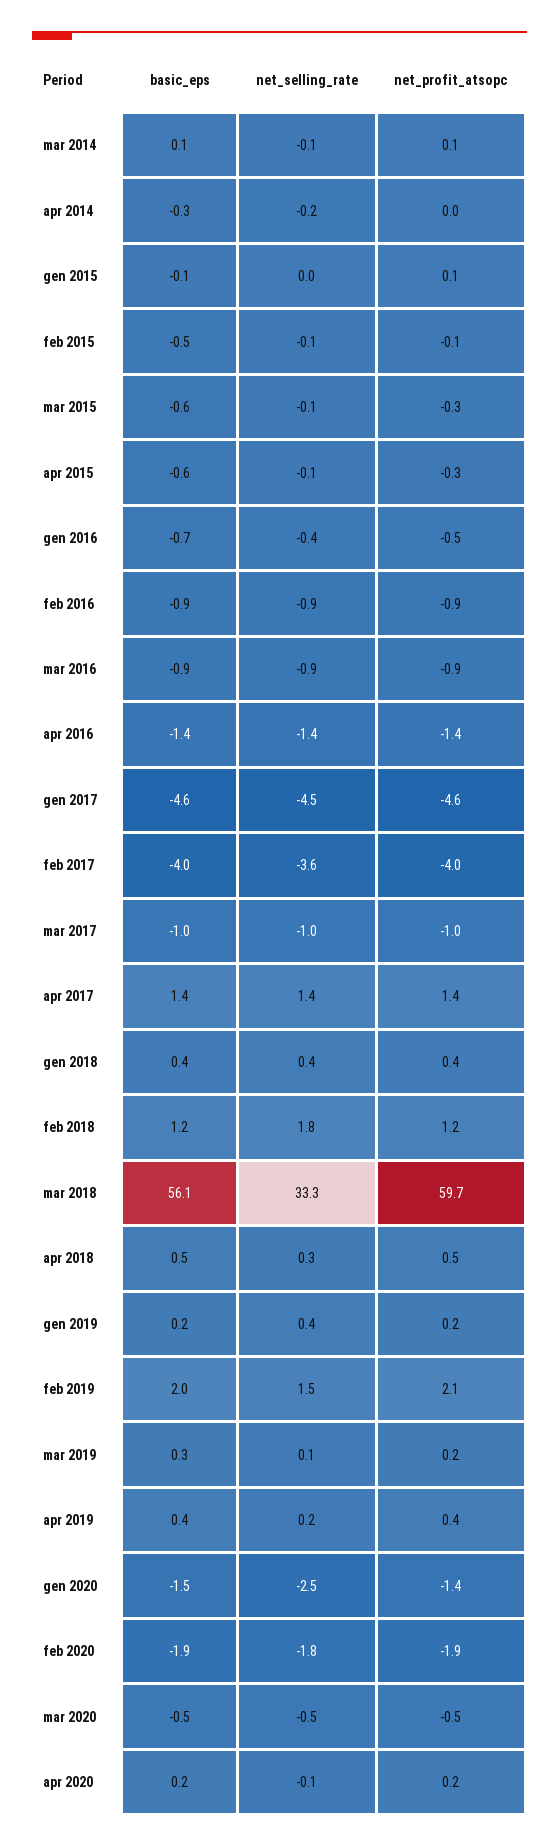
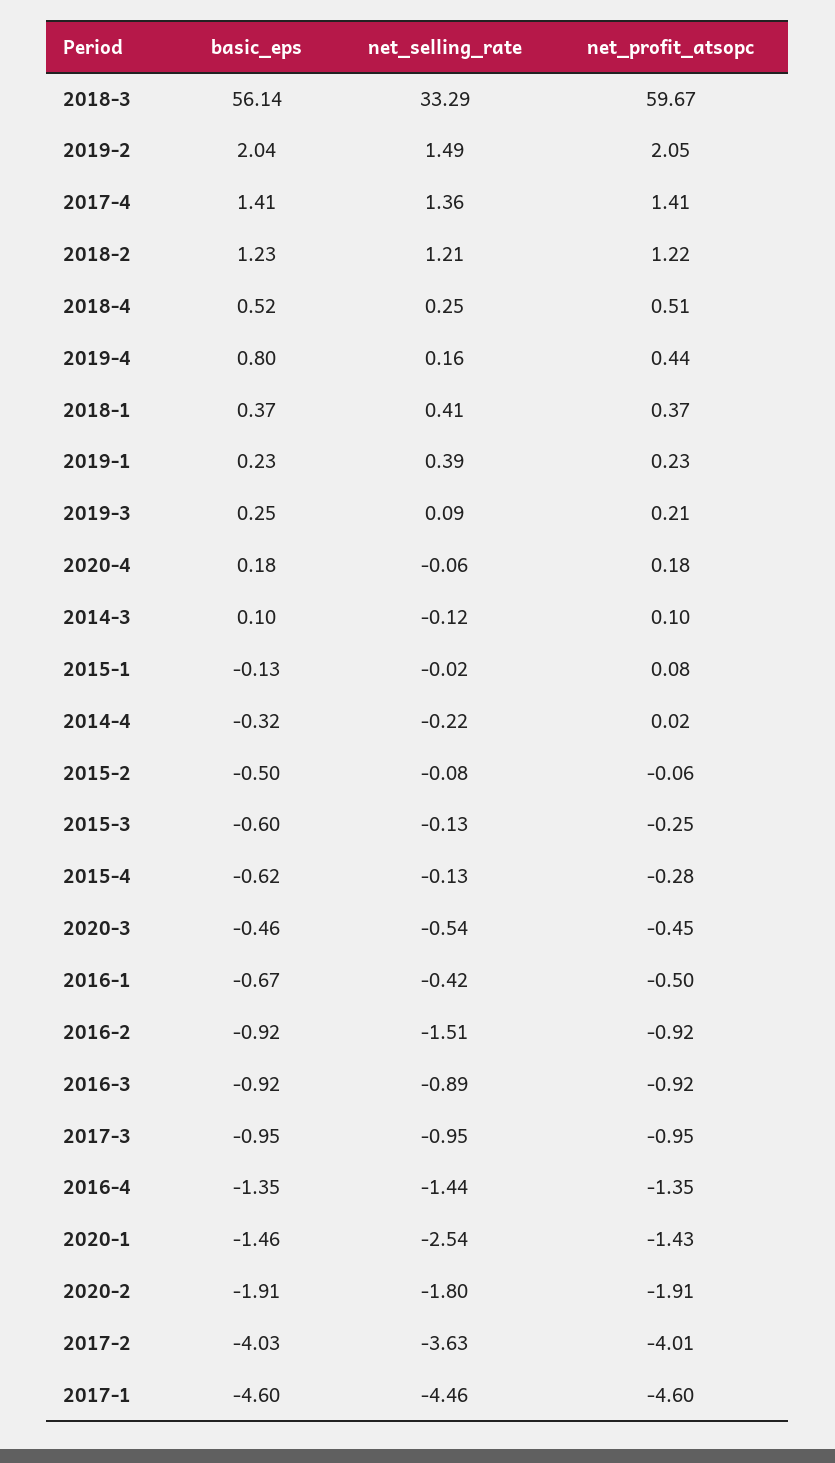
net_selling_rate, feb 2016: -0.9 -> -1.51
net_selling_rate, feb 2018: 1.8 -> 1.21
basic_eps, apr 2019: 0.4 -> 0.8

